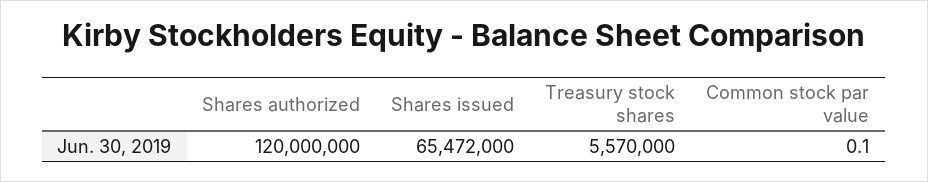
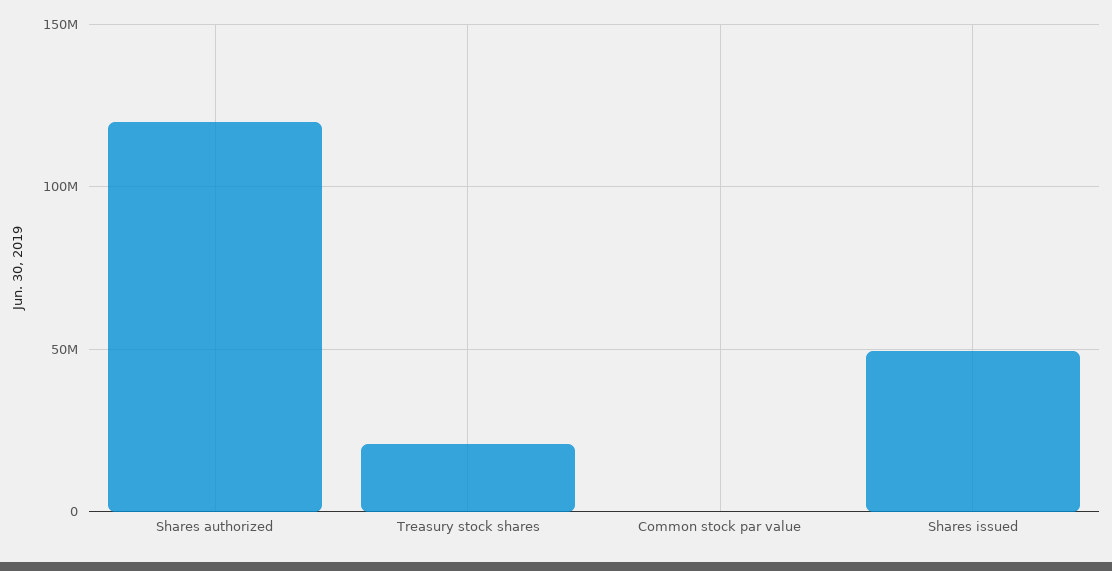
Shares issued: 65472000 -> 50000000
Treasury stock shares: 5570000 -> 20000000

